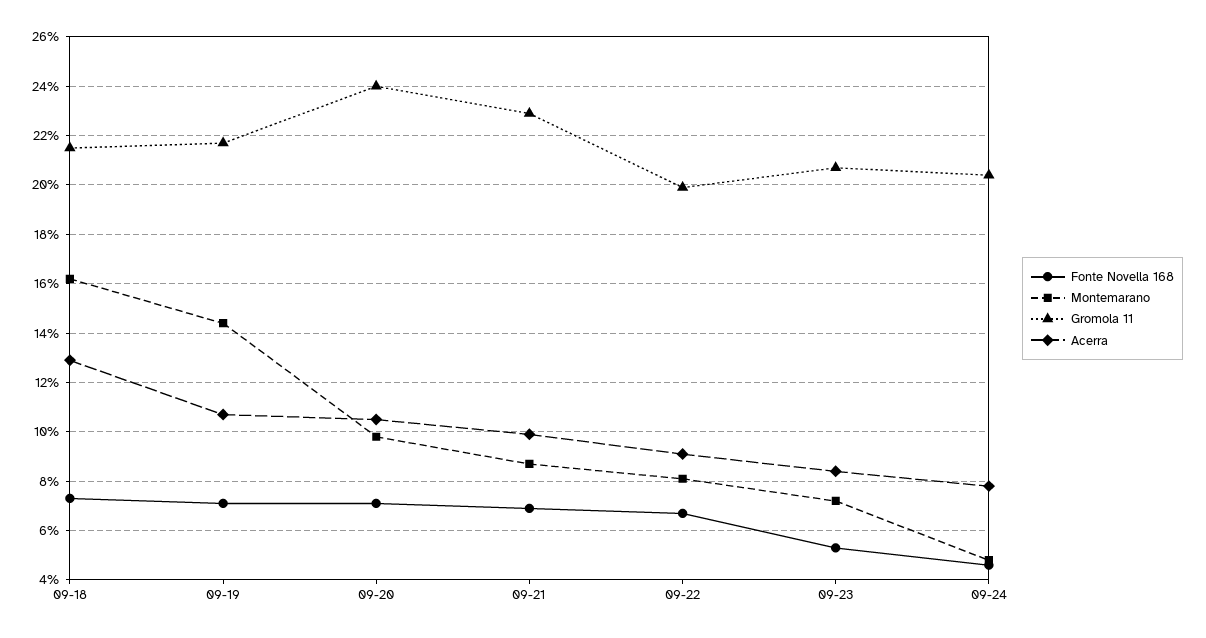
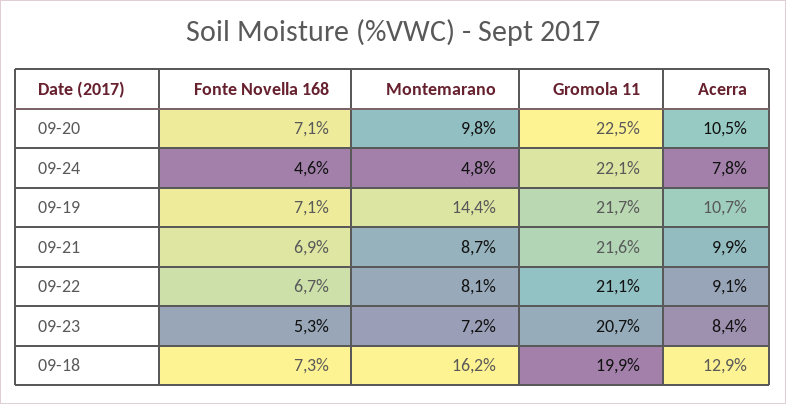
Gromola 11, 09-18: 21.5 -> 19.9
Gromola 11, 09-20: 24 -> 22.5
Gromola 11, 09-21: 23 -> 21.6
Gromola 11, 09-22: 20 -> 21.1
Gromola 11, 09-24: 20.5 -> 22.1

